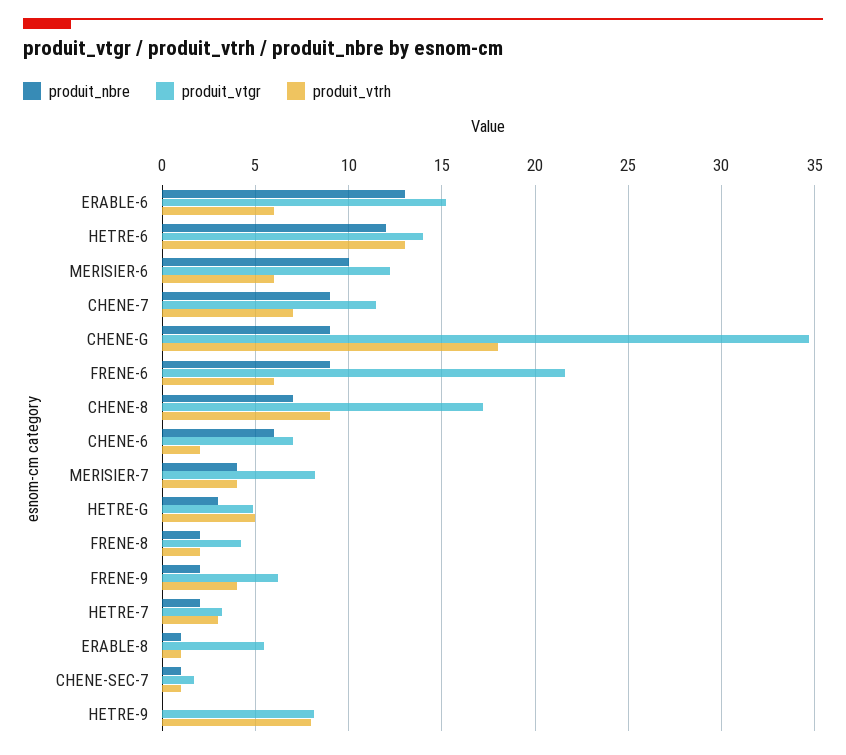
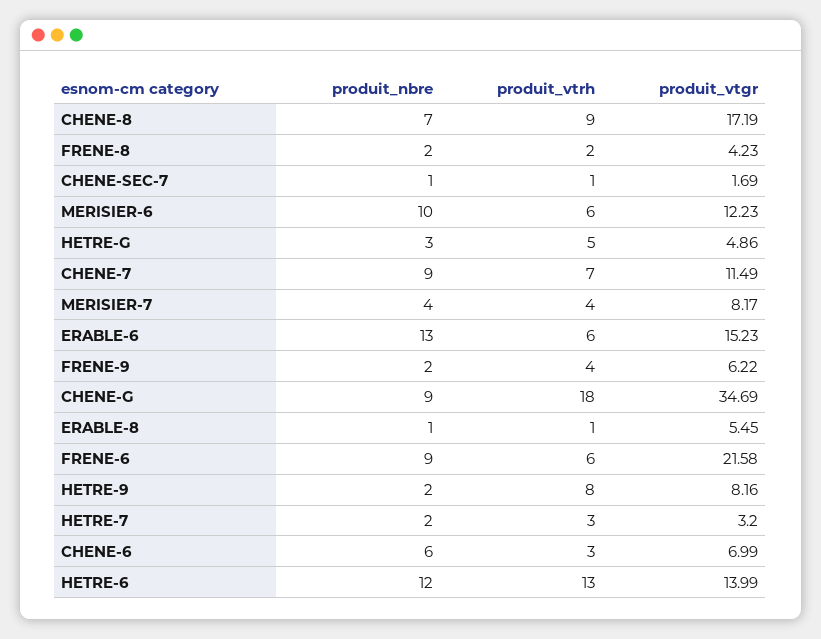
produit_vtrh, CHENE-6: 2 -> 3
produit_nbre, HETRE-9: 0 -> 2

